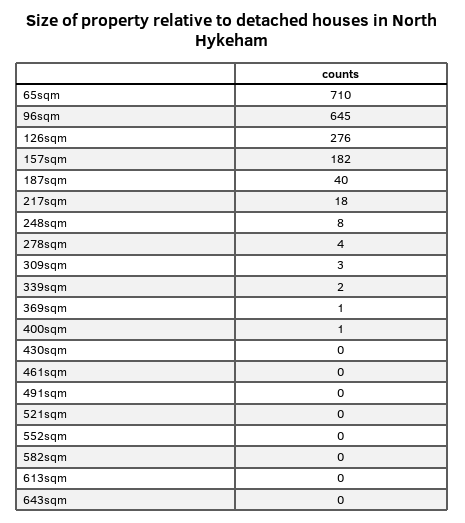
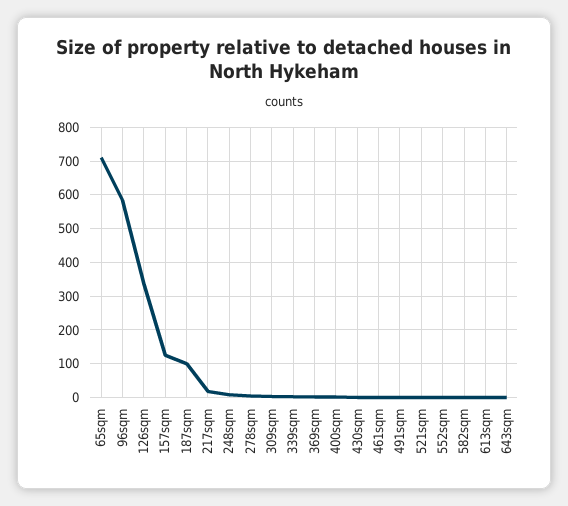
96sqm: 645 -> 580
126sqm: 276 -> 340
157sqm: 182 -> 120
187sqm: 40 -> 100

